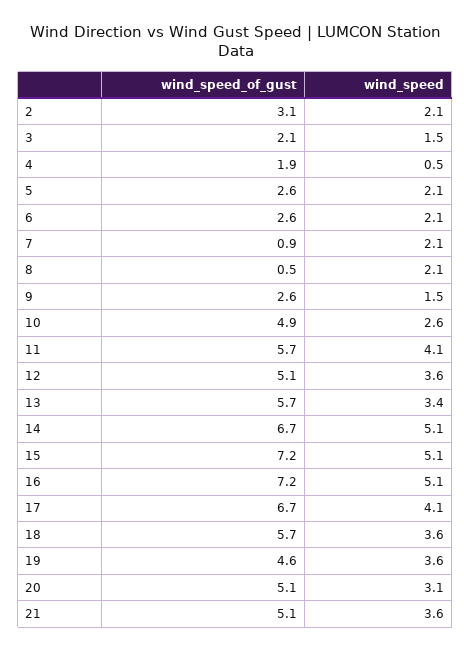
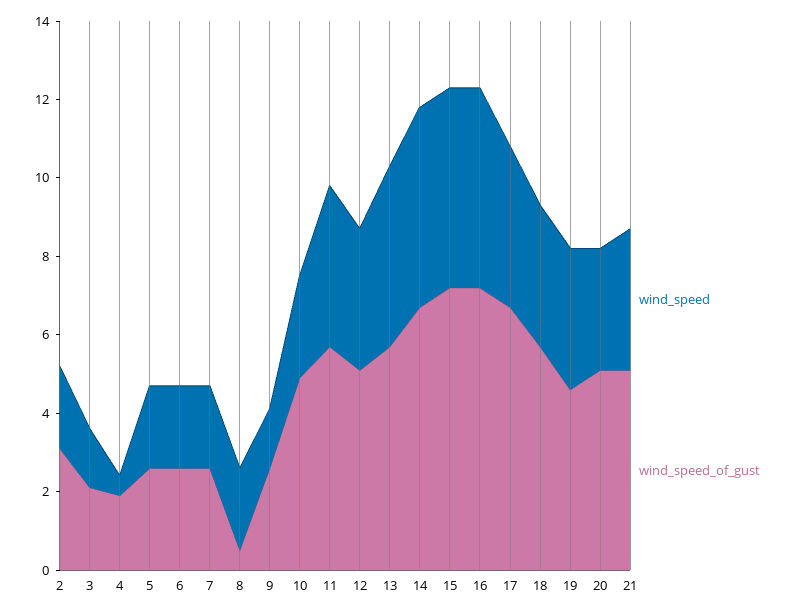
wind_speed_of_gust, 7: 0.9 -> 2.5
wind_speed, 13: 3.4 -> 4.5

